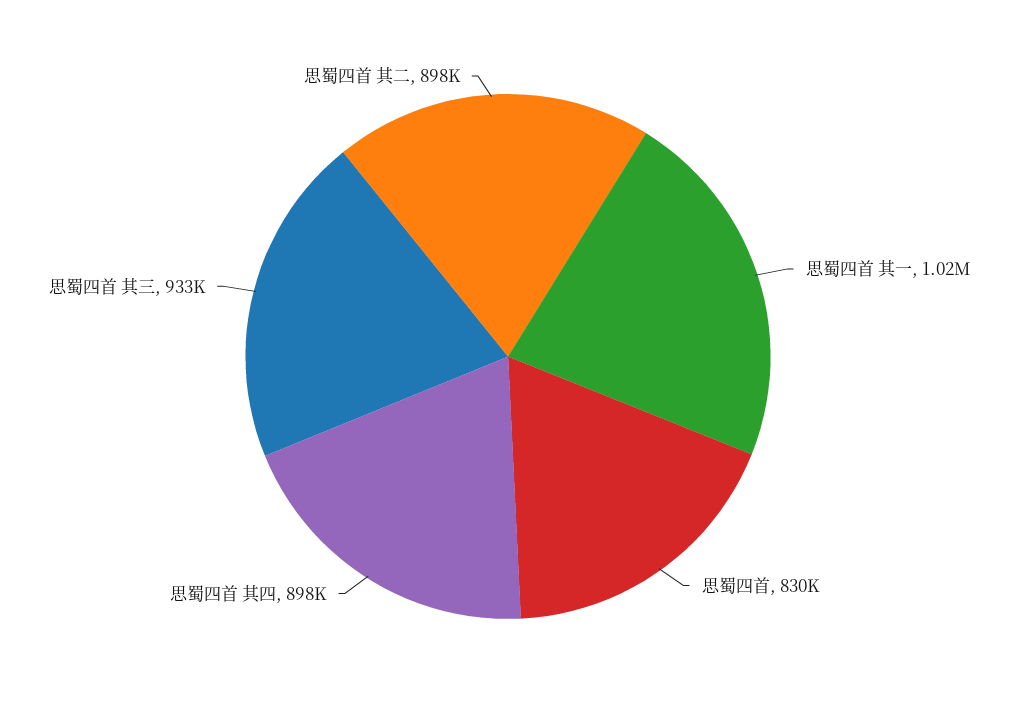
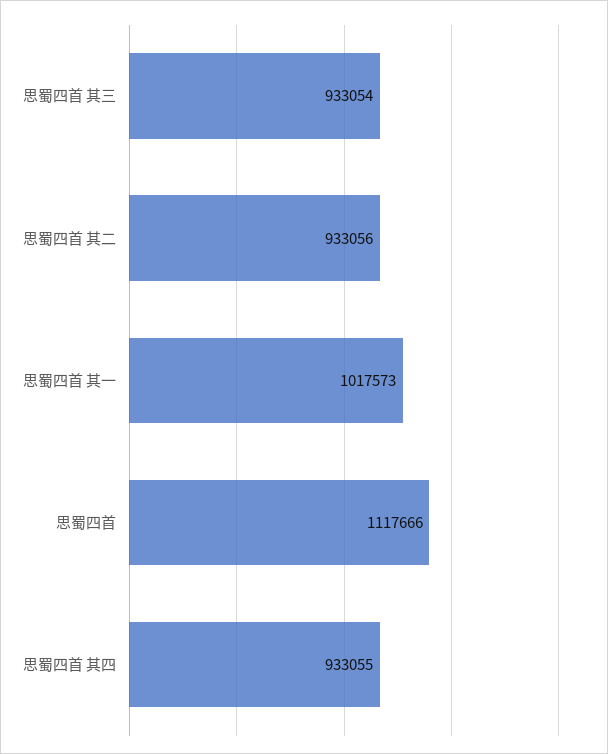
思蜀四首: 830000 -> 1117666
思蜀四首 其四: 898000 -> 933055
思蜀四首 其二: 898000 -> 933056

